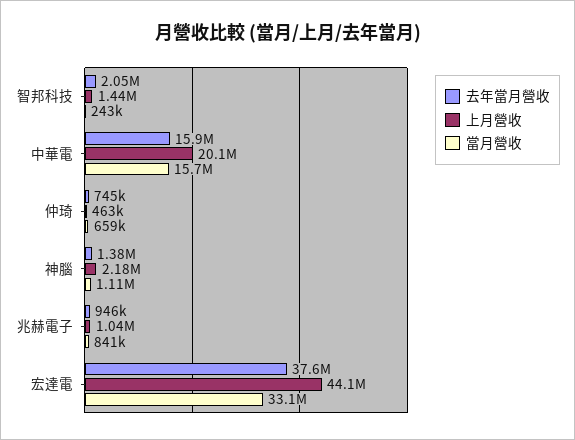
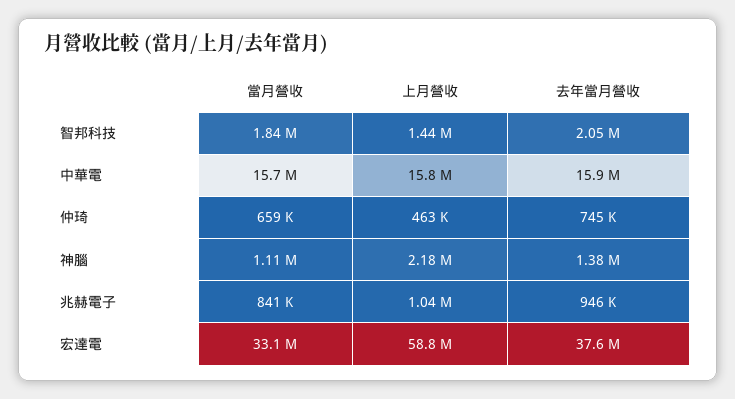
當月營收, 智邦科技: 243000 -> 1840000
上月營收, 中華電: 20100000 -> 15800000
上月營收, 宏達電: 44100000 -> 58800000

